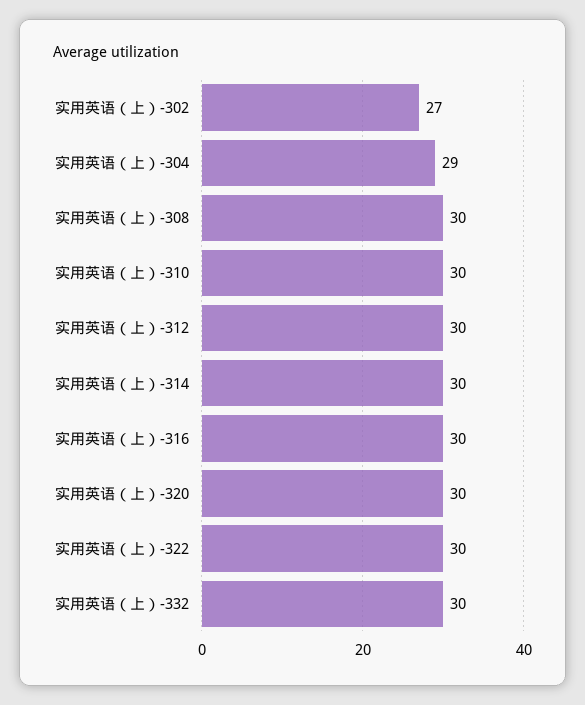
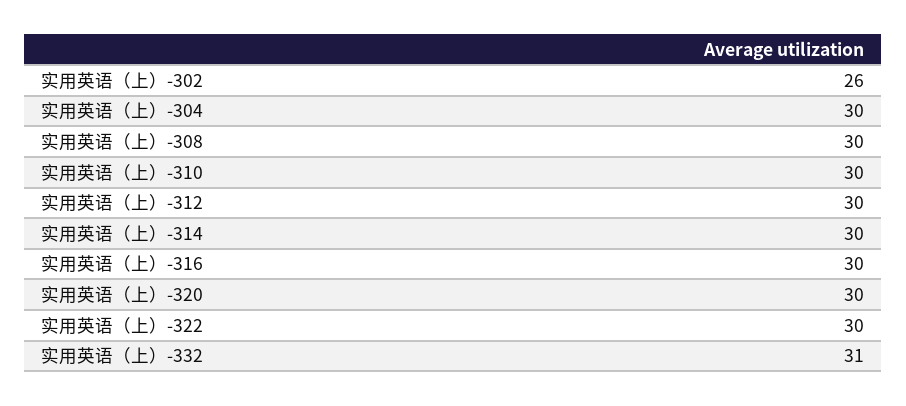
实用英语（上）-302: 27 -> 26
实用英语（上）-304: 29 -> 30
实用英语（上）-332: 30 -> 31

